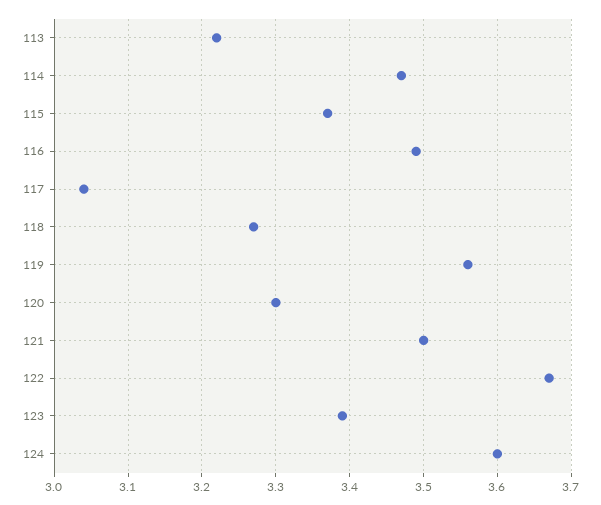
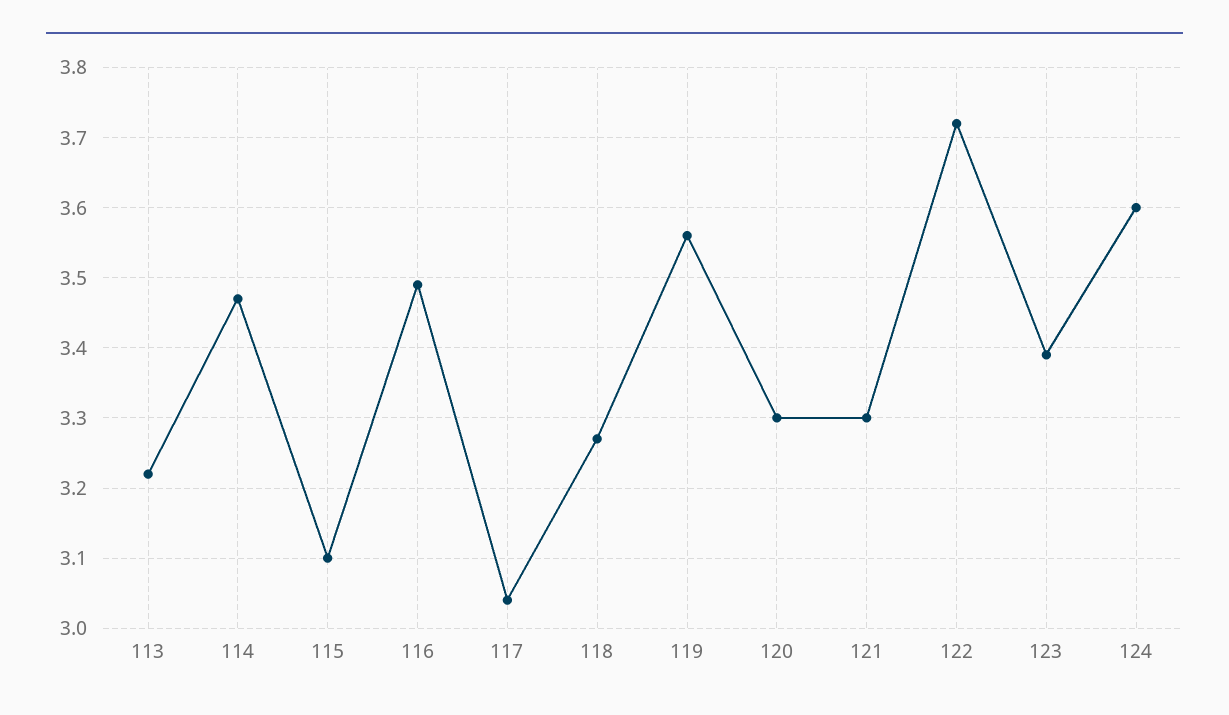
115: 3.37 -> 3.1
121: 3.5 -> 3.3
122: 3.67 -> 3.72

